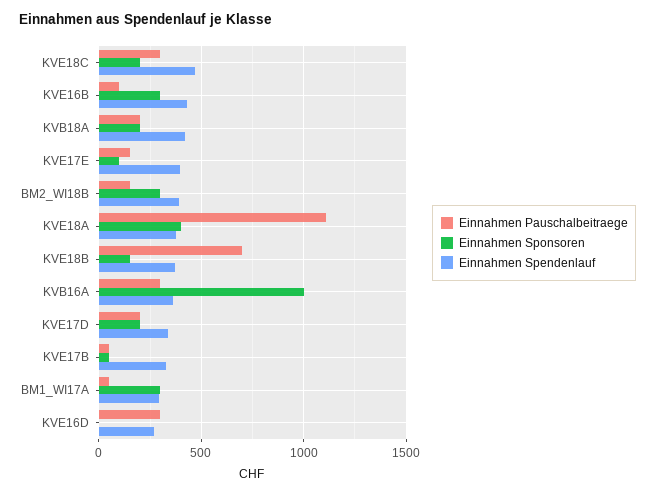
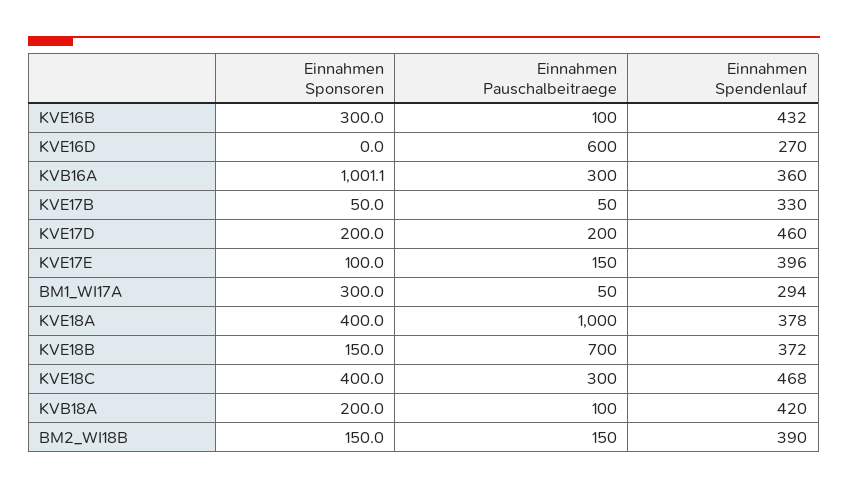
Einnahmen Sponsoren, KVE18C: 200 -> 400
Einnahmen Pauschalbeitraege, KVB18A: 200 -> 100
Einnahmen Sponsoren, BM2_WI18B: 300 -> 150
Einnahmen Pauschalbeitraege, KVE18A: 1100 -> 1000
Einnahmen Spendenlauf, KVE17D: 350 -> 460
Einnahmen Pauschalbeitraege, KVE16D: 300 -> 600

